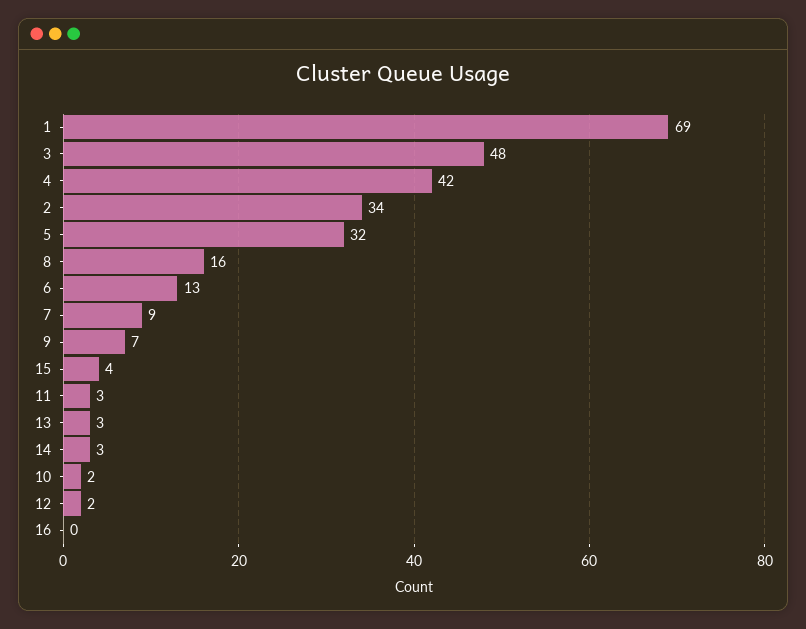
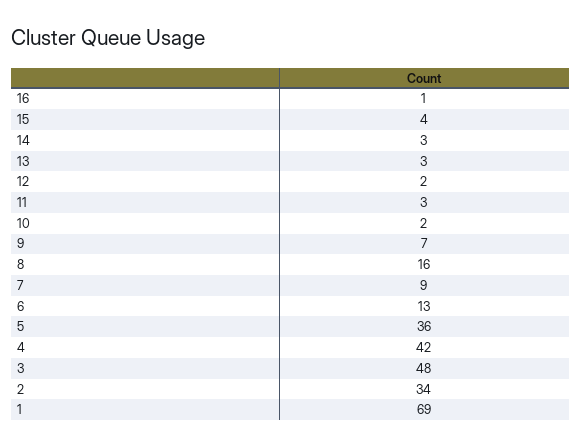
5: 32 -> 36
16: 0 -> 1

